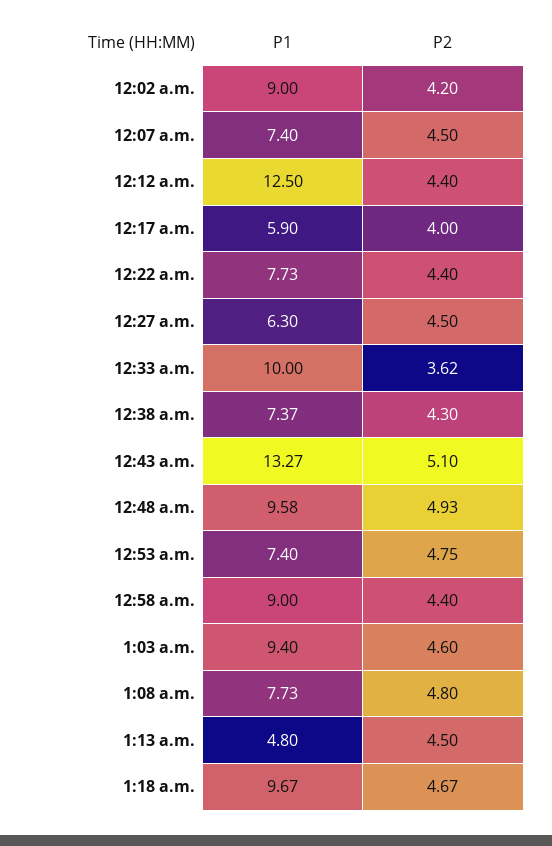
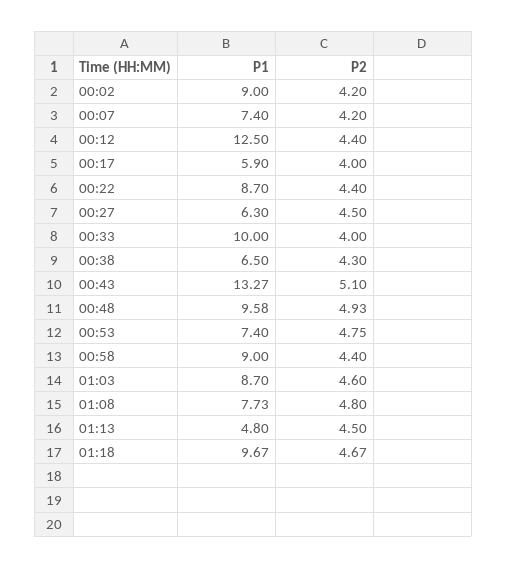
P2, 12:07 a.m.: 4.5 -> 4.2
P1, 12:22 a.m.: 7.73 -> 8.7
P2, 12:33 a.m.: 3.62 -> 4
P1, 12:38 a.m.: 7.37 -> 6.5
P1, 1:03 a.m.: 9.4 -> 8.7

